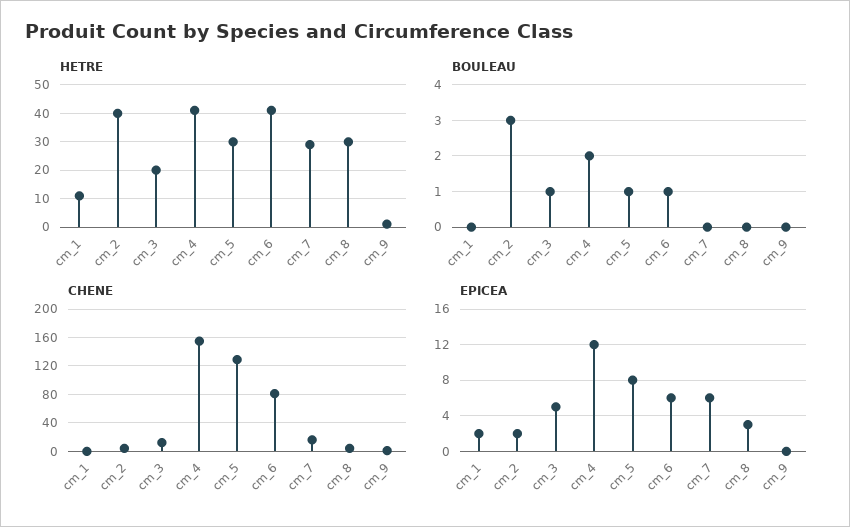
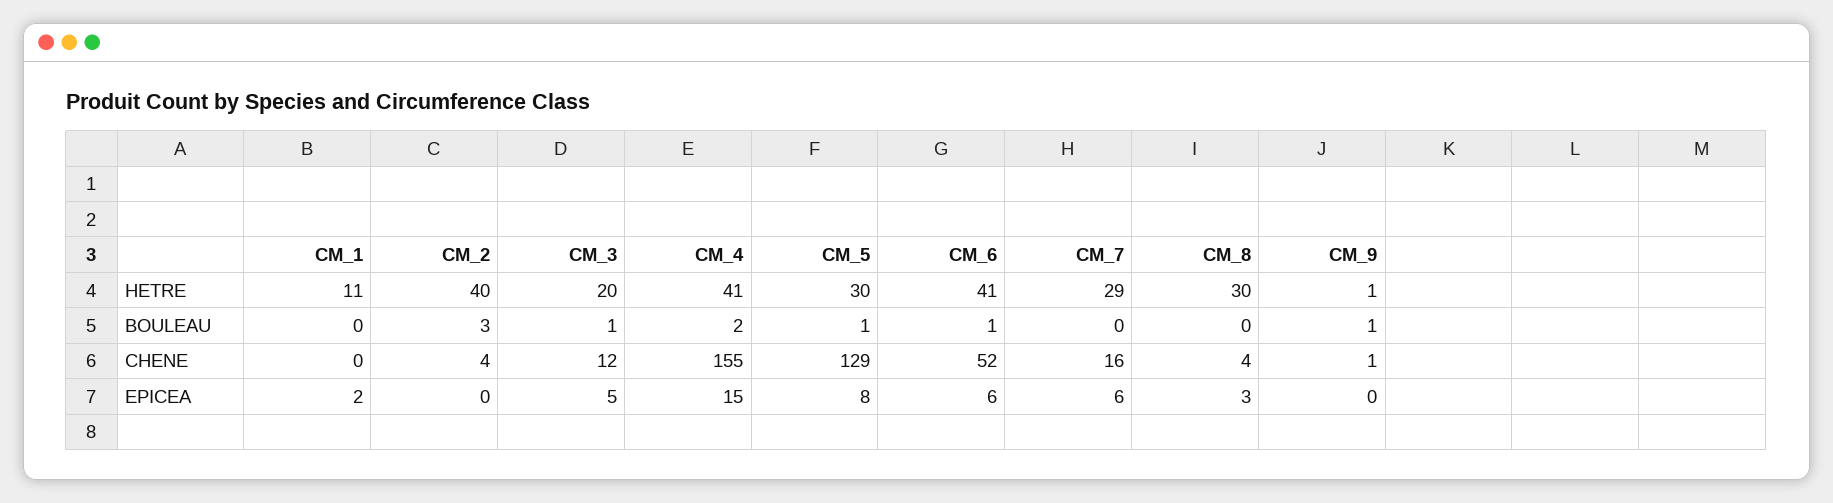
BOULEAU, cm_9: 0 -> 1
CHENE, cm_6: 80 -> 52
EPICEA, cm_2: 2 -> 0
EPICEA, cm_4: 12 -> 15

